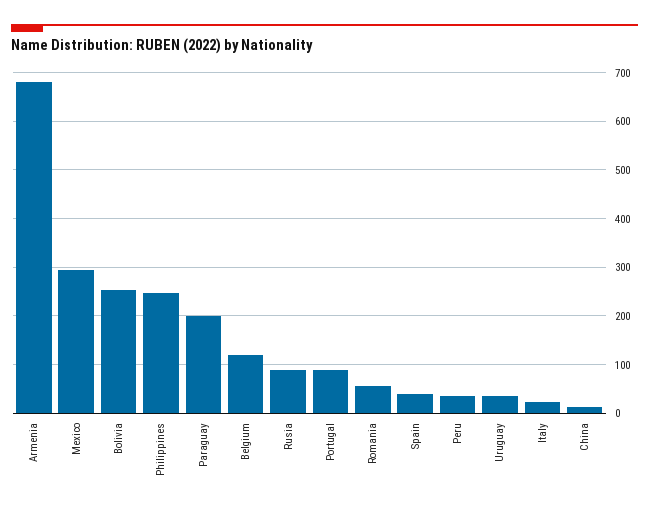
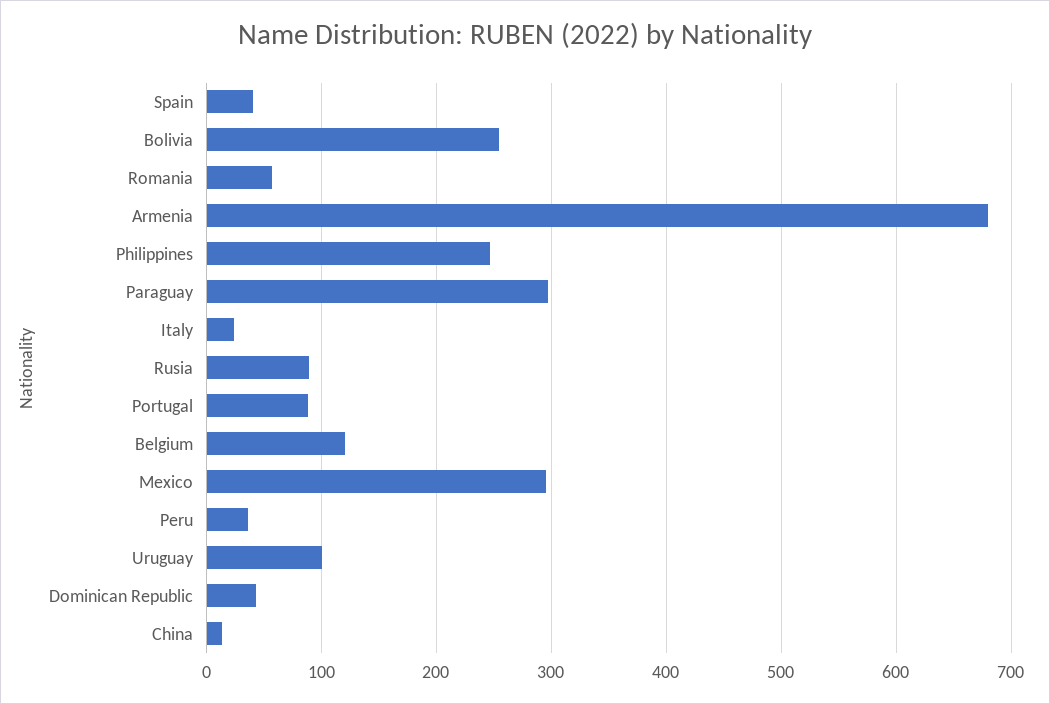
Paraguay: 200 -> 300
Uruguay: 40 -> 100
Dominican Republic: none -> 40

